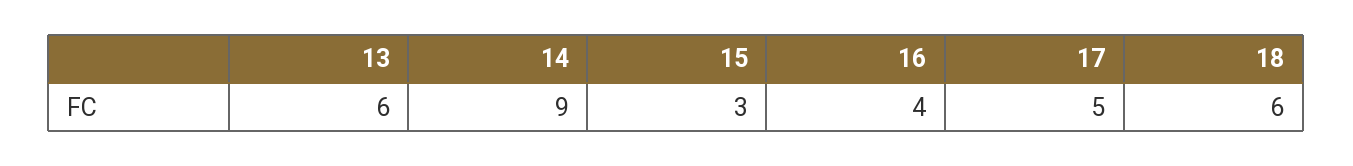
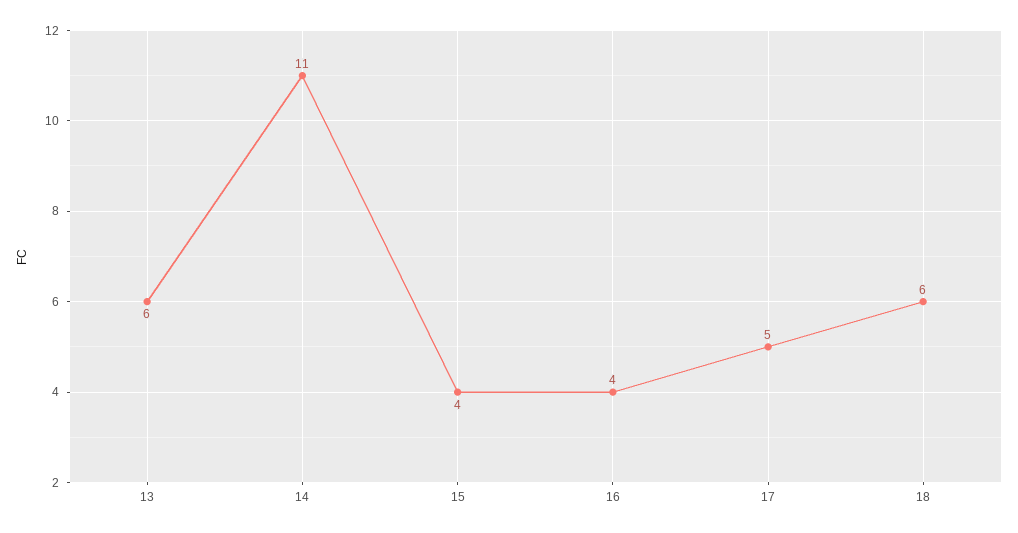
14: 9 -> 11
15: 3 -> 4

